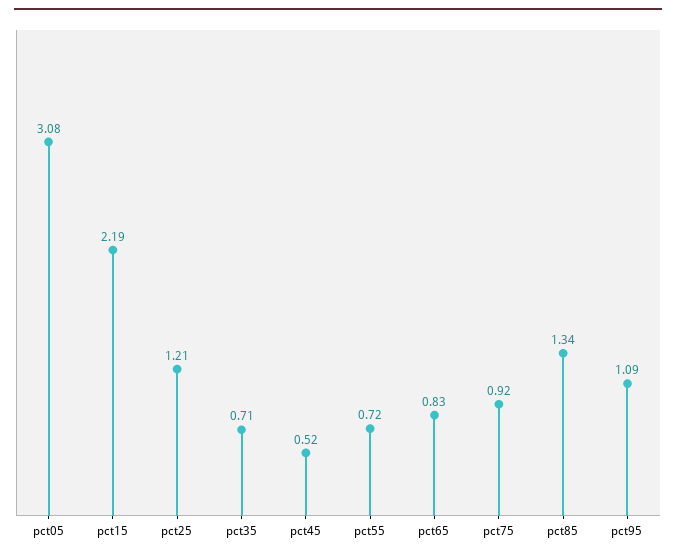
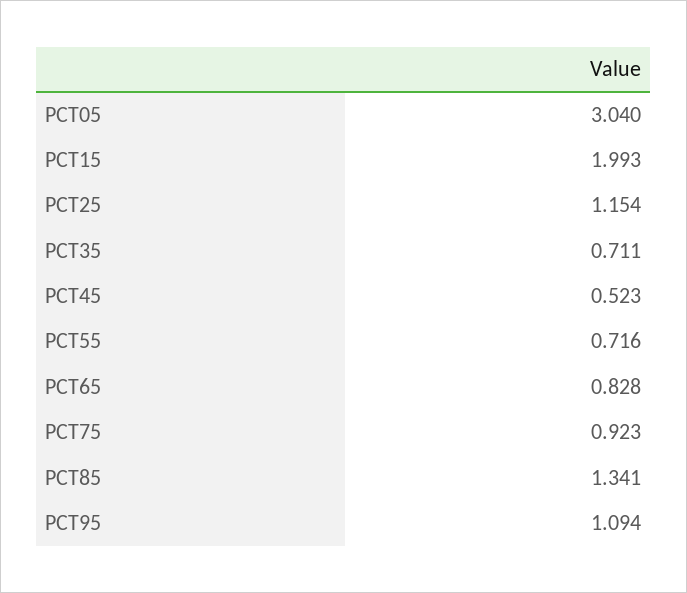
pct05: 3.08 -> 3.04
pct15: 2.19 -> 1.993
pct25: 1.21 -> 1.154

